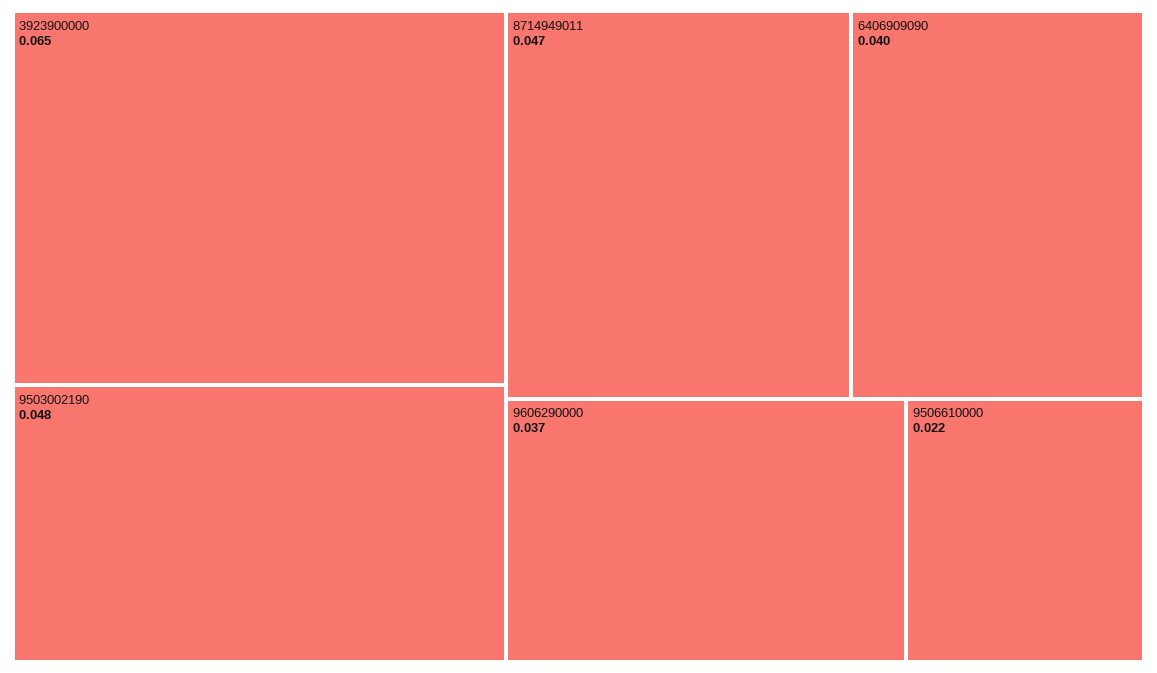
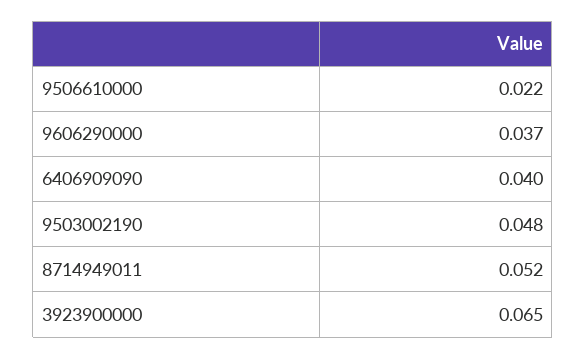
8714949011: 0.047 -> 0.052

